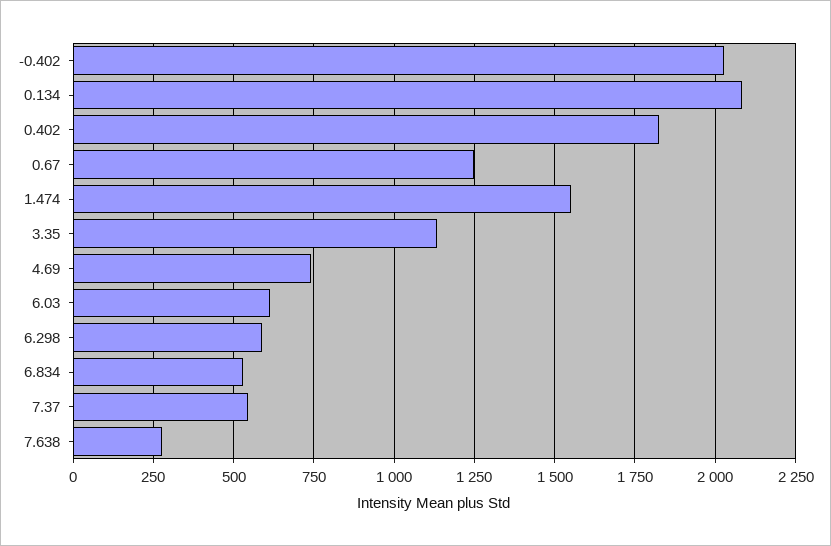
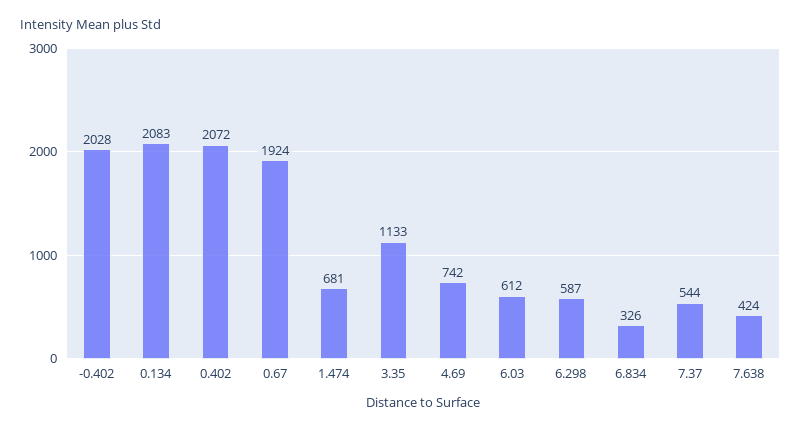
0.402: 1825 -> 2072
0.67: 1250 -> 1924
1.474: 1550 -> 681
6.834: 525 -> 326
7.638: 275 -> 424

